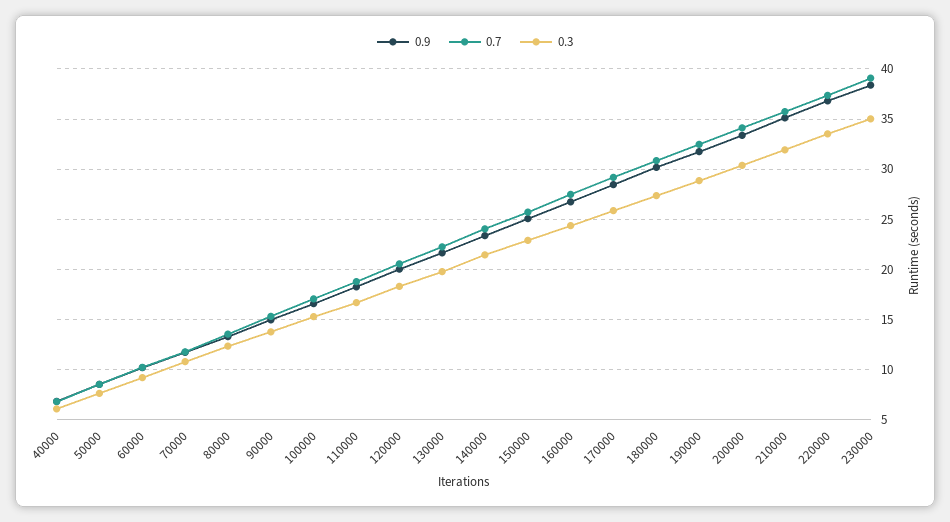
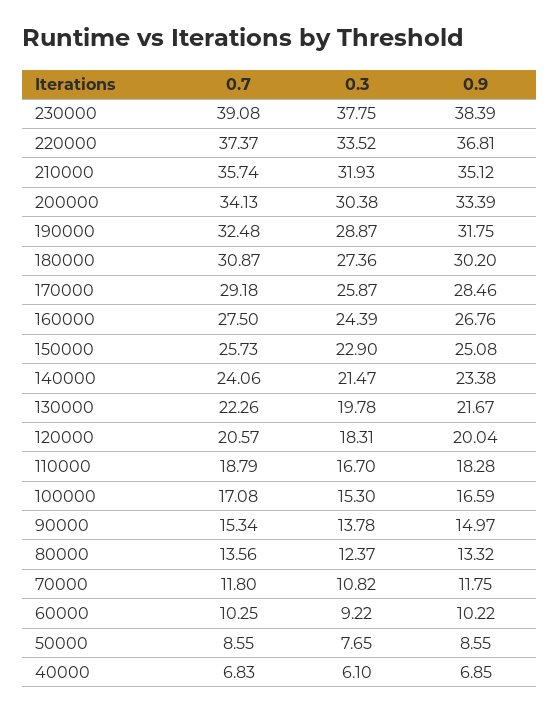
0.3, 230000: 35 -> 37.75

